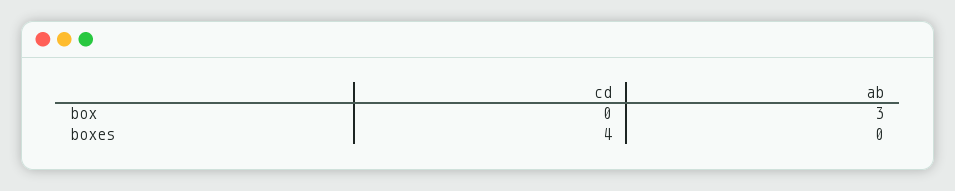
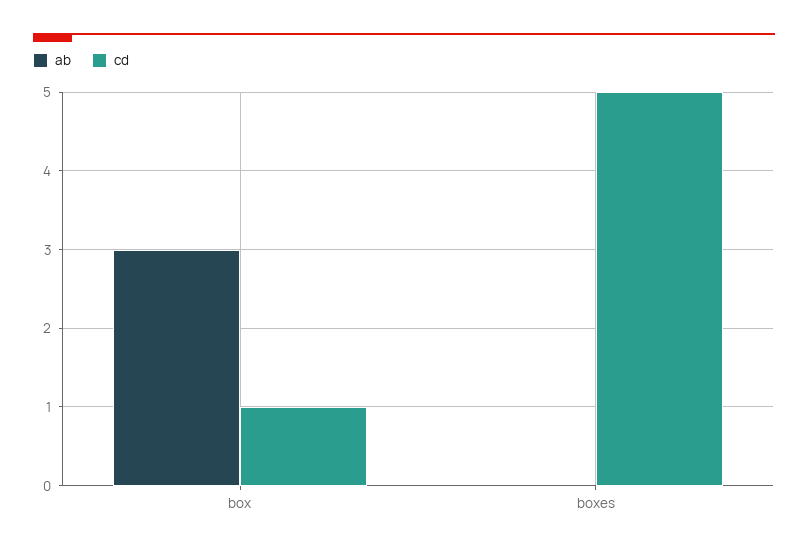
cd, box: 0 -> 1
cd, boxes: 4 -> 5

